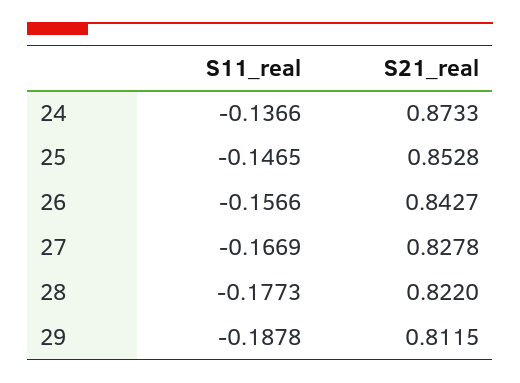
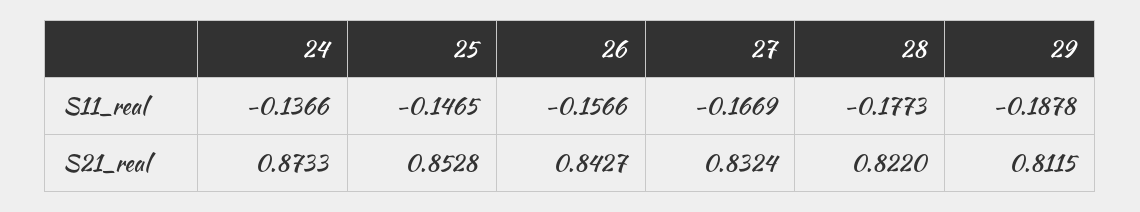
S21_real, 27: 0.8278 -> 0.8324

